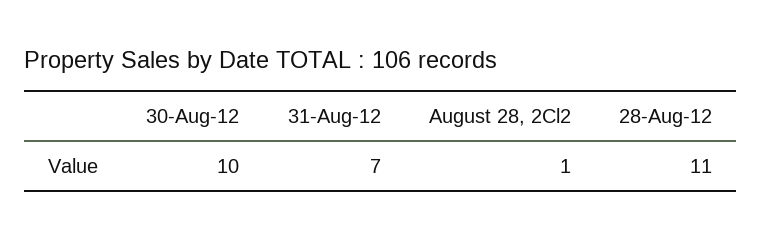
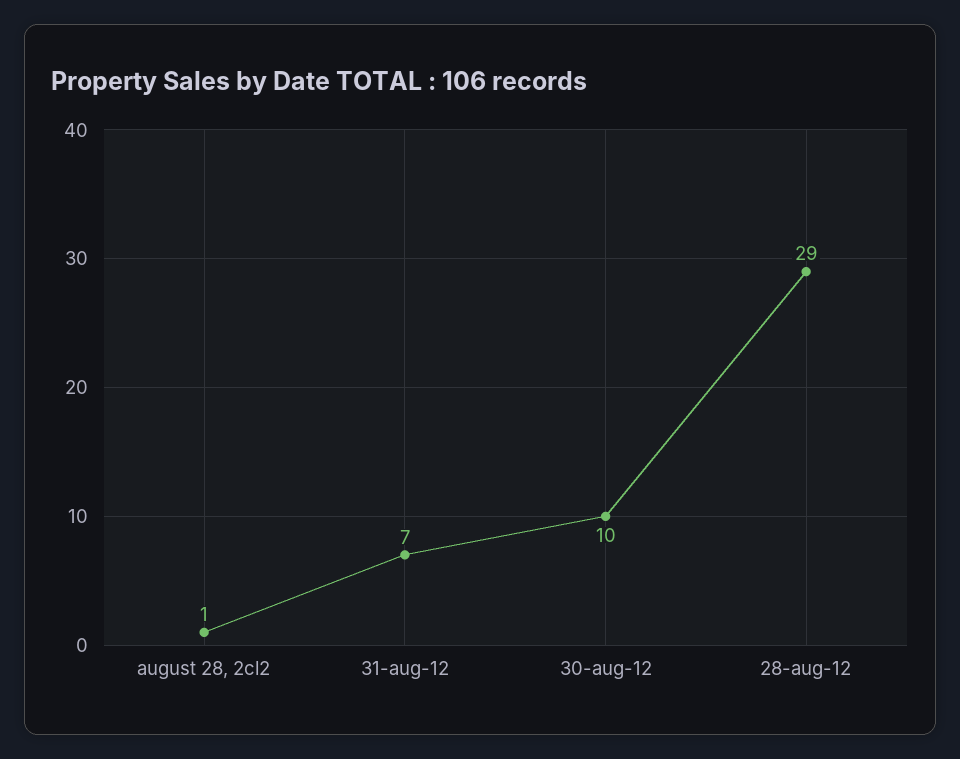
28-Aug-12: 11 -> 29

